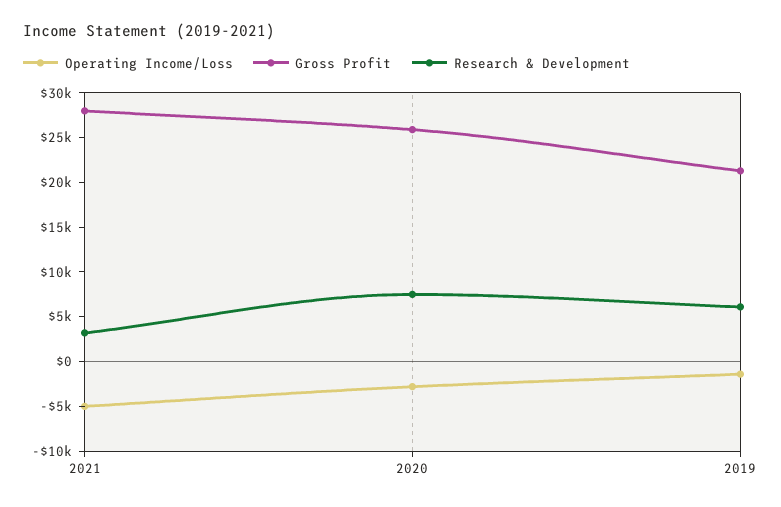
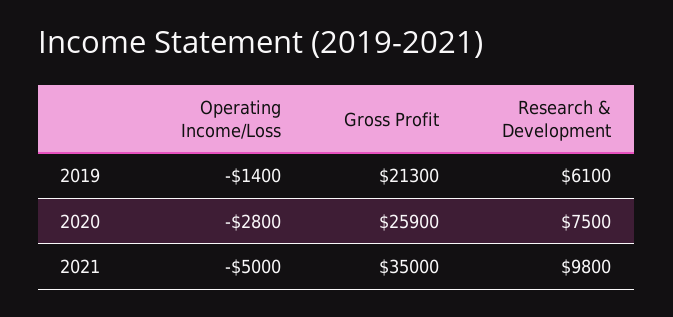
Gross Profit, 2021: 28000 -> 35000
Research & Development, 2021: 3000 -> 9800

